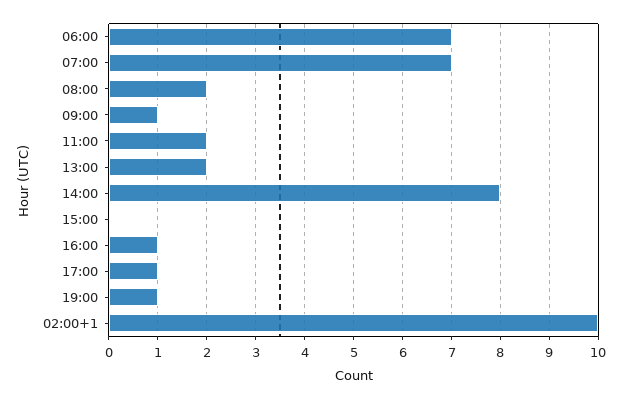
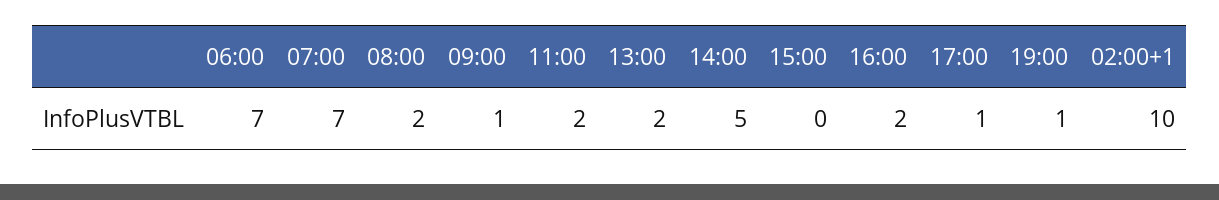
14:00: 8 -> 5
16:00: 1 -> 2

